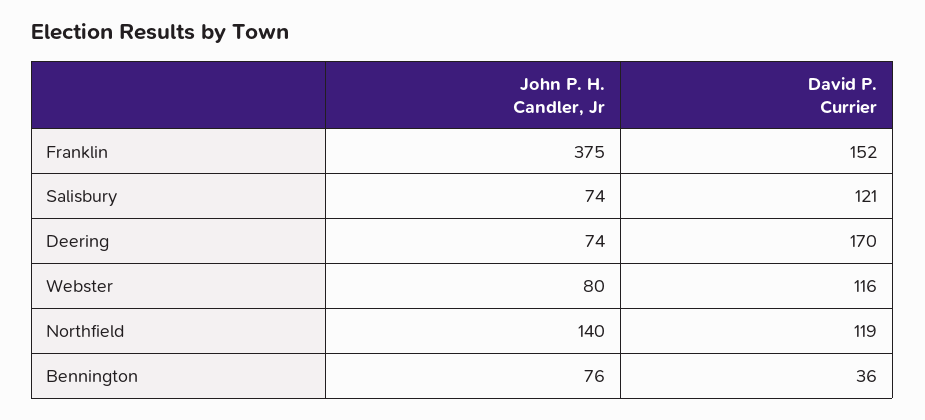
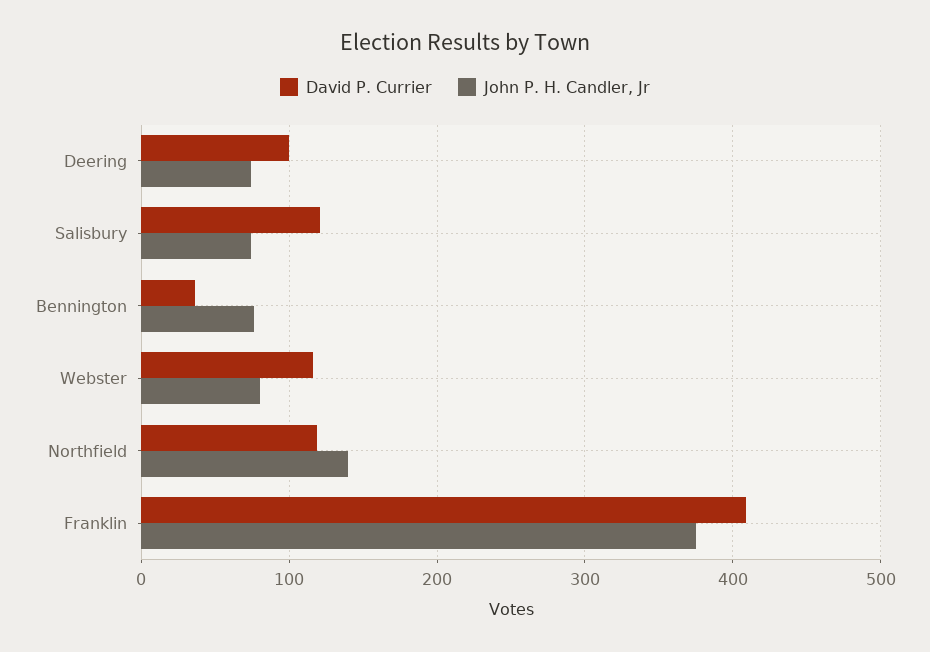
David P. Currier, Franklin: 152 -> 410
David P. Currier, Deering: 170 -> 100

